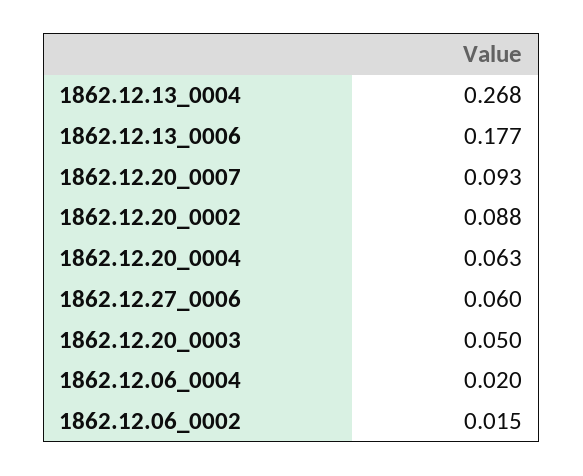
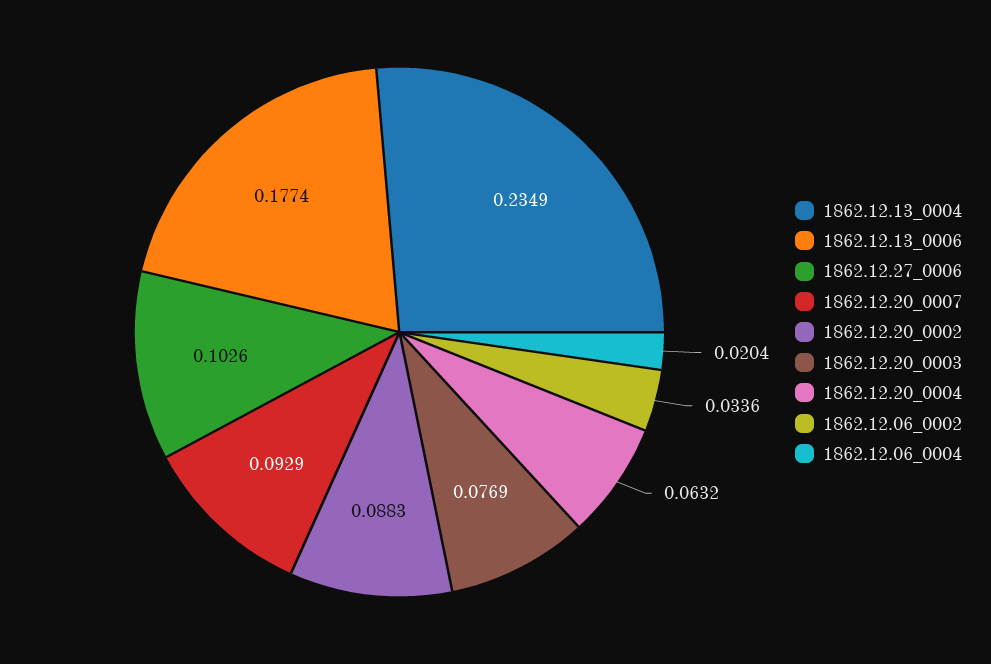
1862.12.13_0004: 0.268 -> 0.2349
1862.12.27_0006: 0.06 -> 0.1026
1862.12.20_0003: 0.05 -> 0.0769
1862.12.06_0002: 0.015 -> 0.0336

